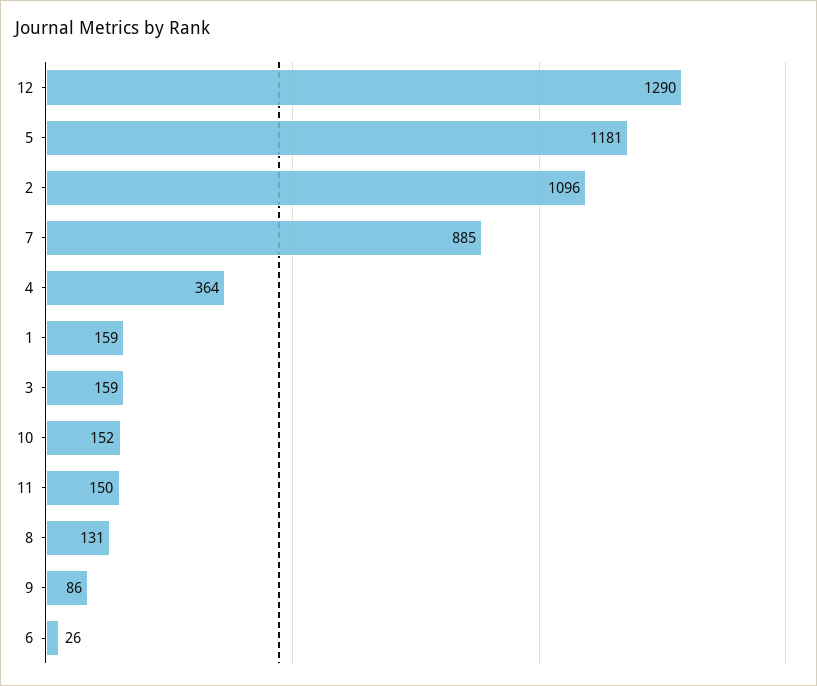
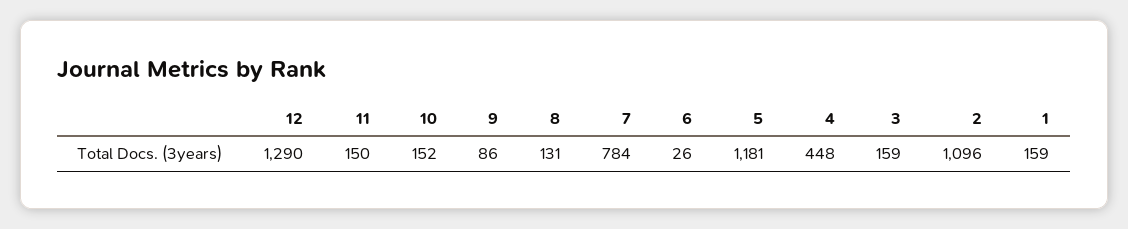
7: 885 -> 784
4: 364 -> 448

